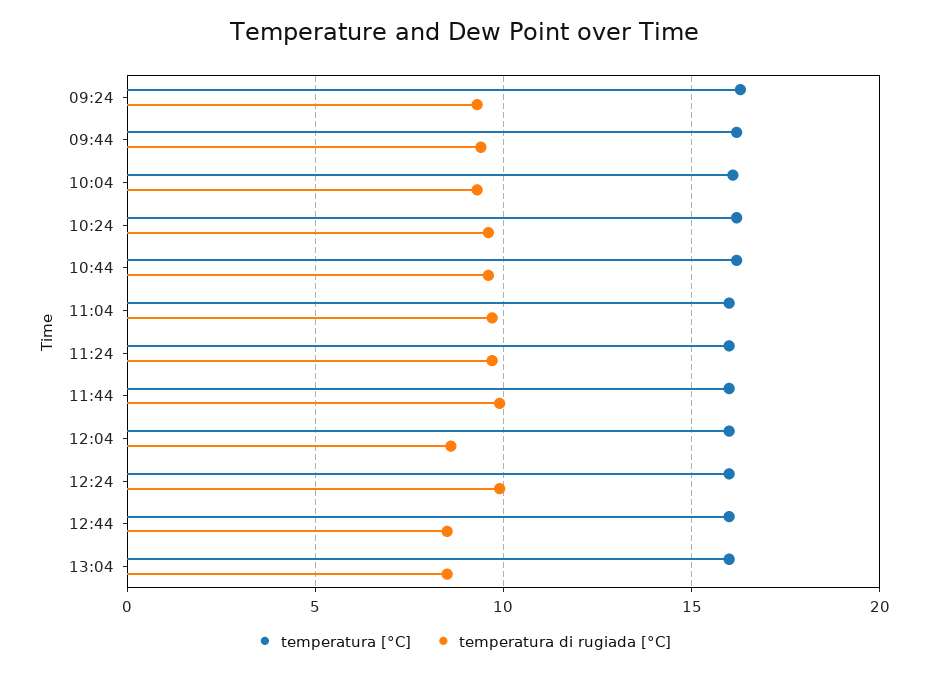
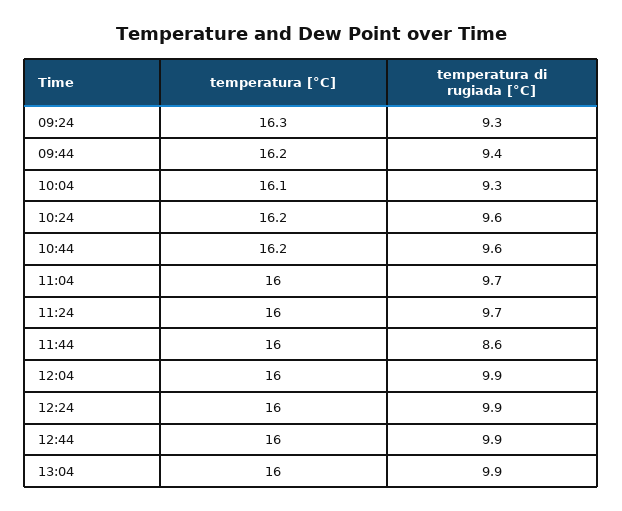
temperatura di rugiada [°C], 11:44: 10 -> 8.6
temperatura di rugiada [°C], 12:04: 8.5 -> 9.9
temperatura di rugiada [°C], 12:44: 8.5 -> 9.9
temperatura di rugiada [°C], 13:04: 8.5 -> 9.9

